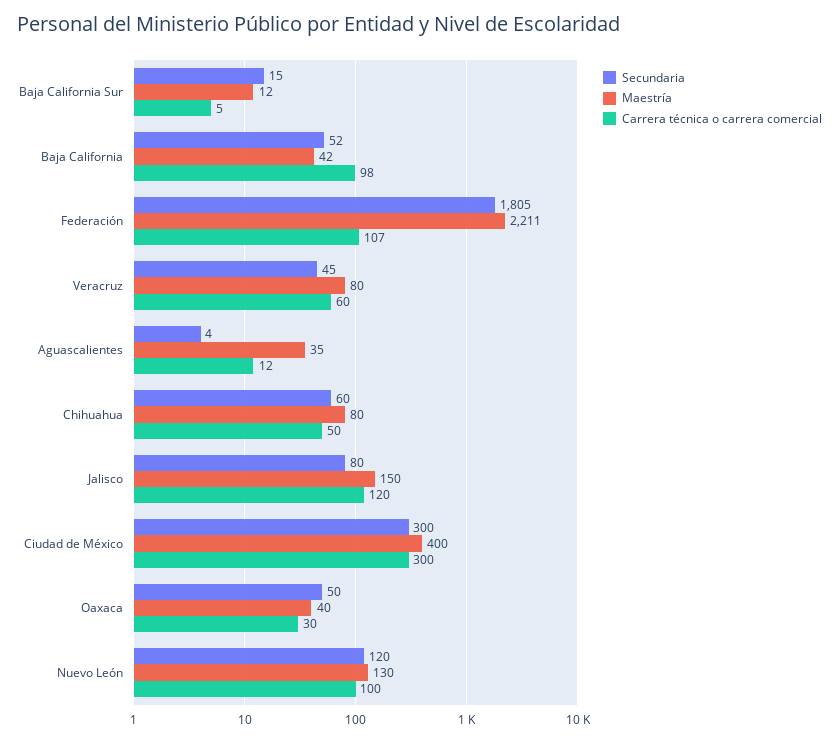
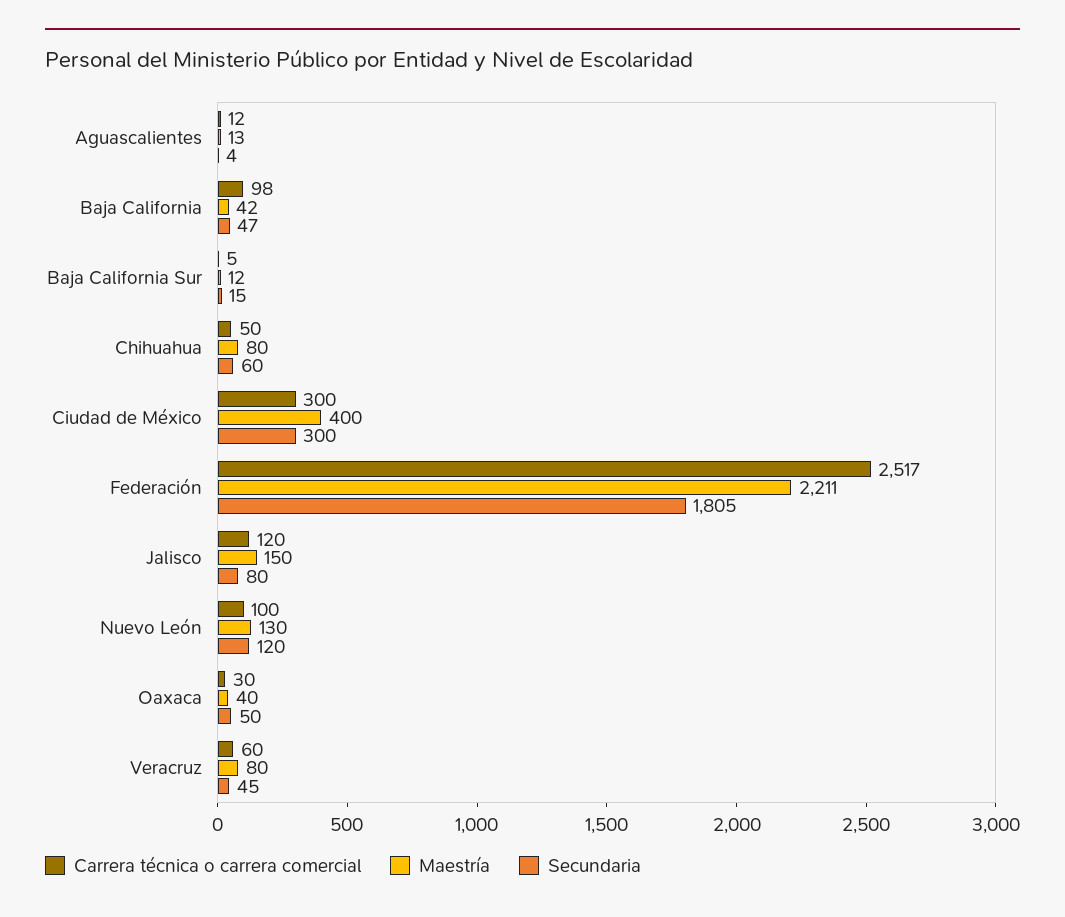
Secundaria, Baja California: 52 -> 47
Carrera técnica o carrera comercial, Federación: 107 -> 2517
Maestría, Aguascalientes: 35 -> 13

